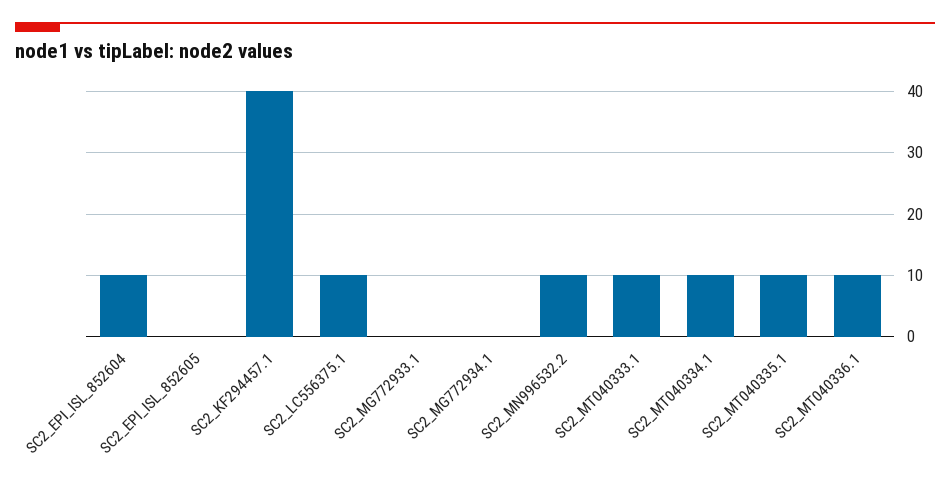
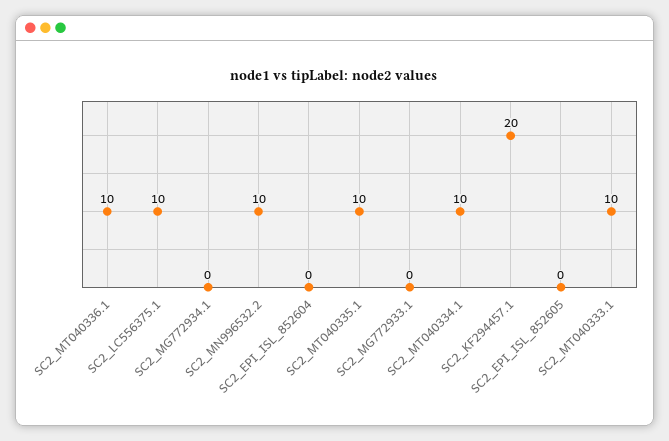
SC2_EPI_ISL_852604: 10 -> 0
SC2_KF294457.1: 40 -> 20

